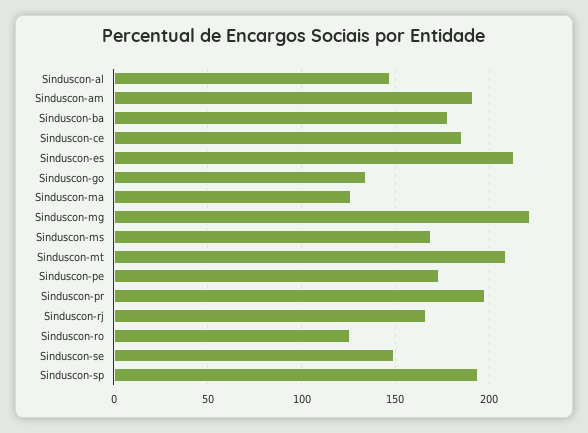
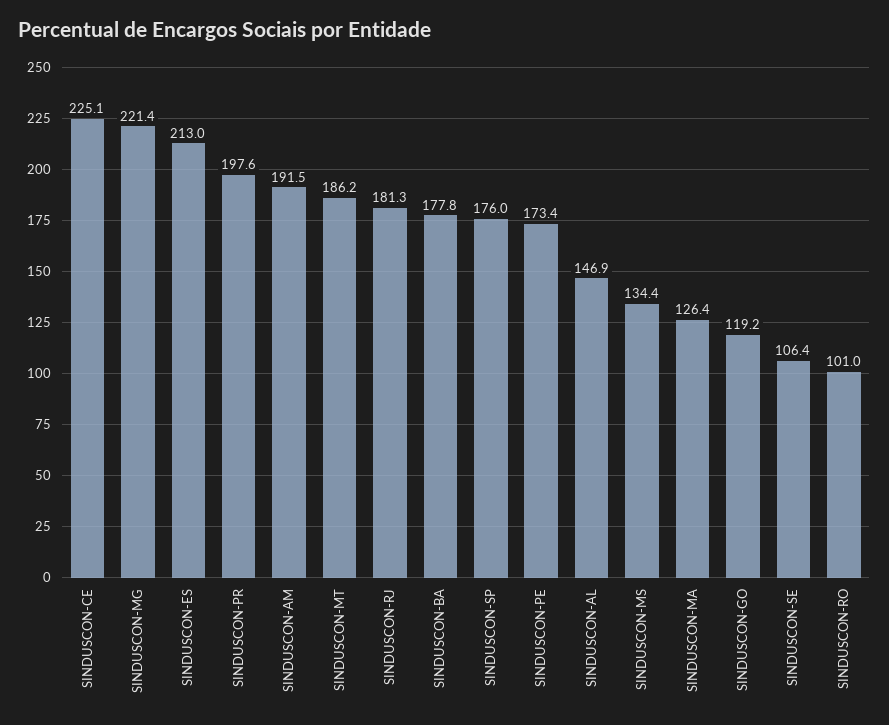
Sinduscon-ce: 185 -> 225.1
Sinduscon-go: 135 -> 119.2
Sinduscon-ms: 170 -> 134.4
Sinduscon-mt: 210 -> 186.2
Sinduscon-rj: 165 -> 181.3
Sinduscon-ro: 125 -> 101
Sinduscon-se: 150 -> 106.4
Sinduscon-sp: 195 -> 176

